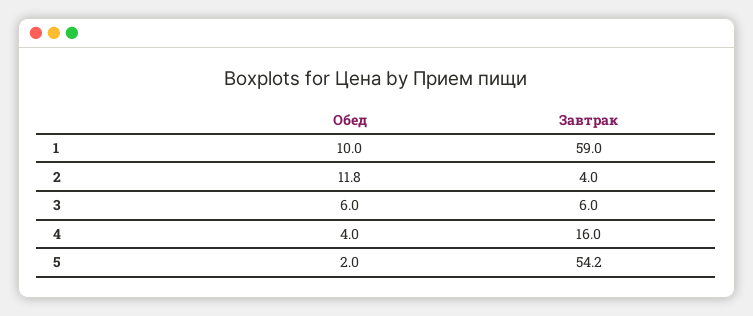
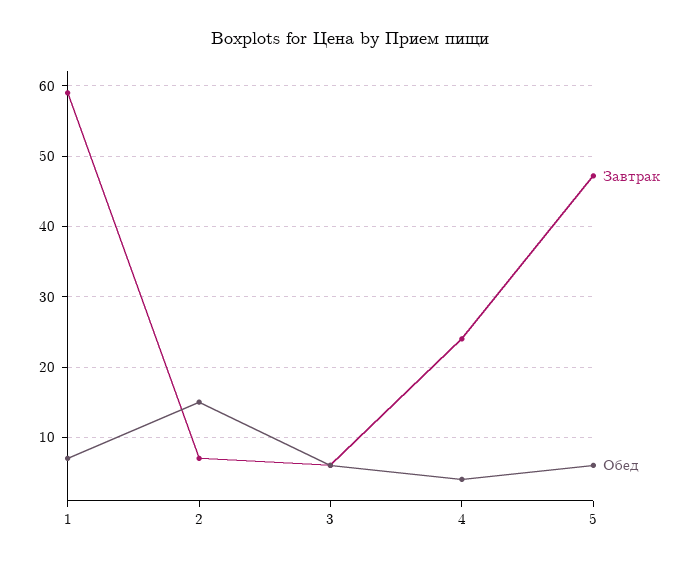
Обед, 1: 10 -> 7
Обед, 2: 11.8 -> 15
Завтрак, 2: 4 -> 7
Завтрак, 4: 16 -> 24
Обед, 5: 2 -> 6
Завтрак, 5: 54.2 -> 47

